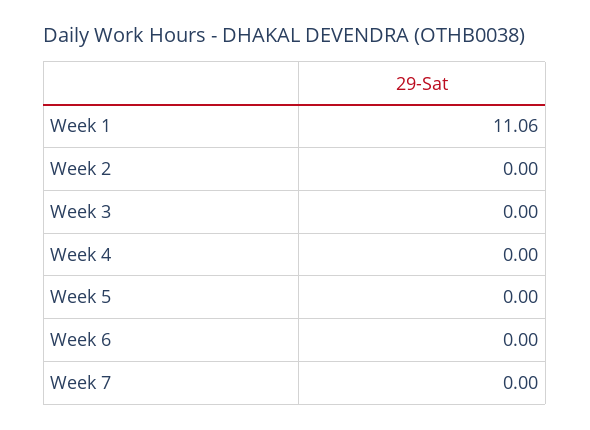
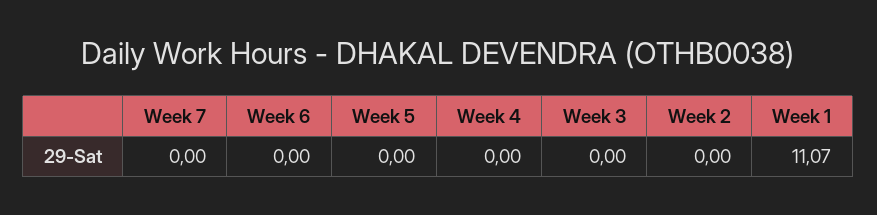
Week 1: 11.06 -> 11.07

